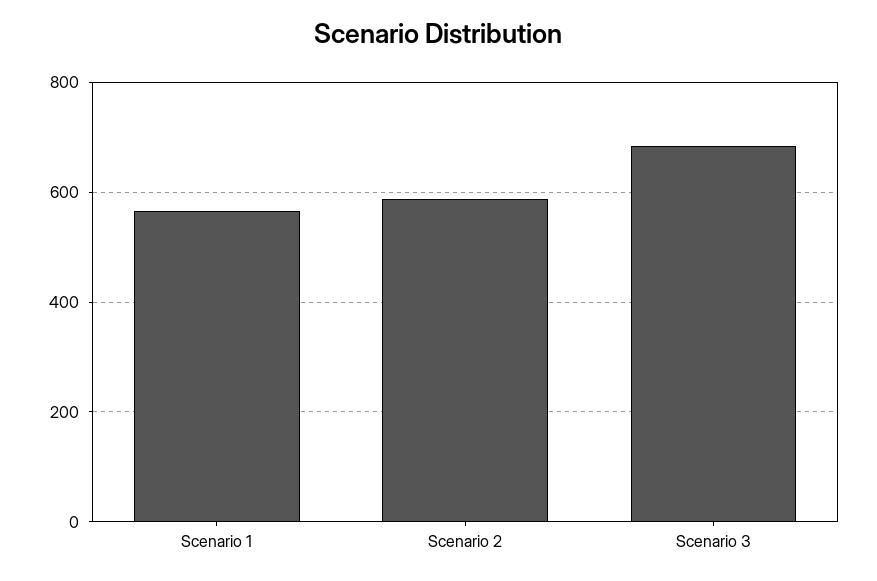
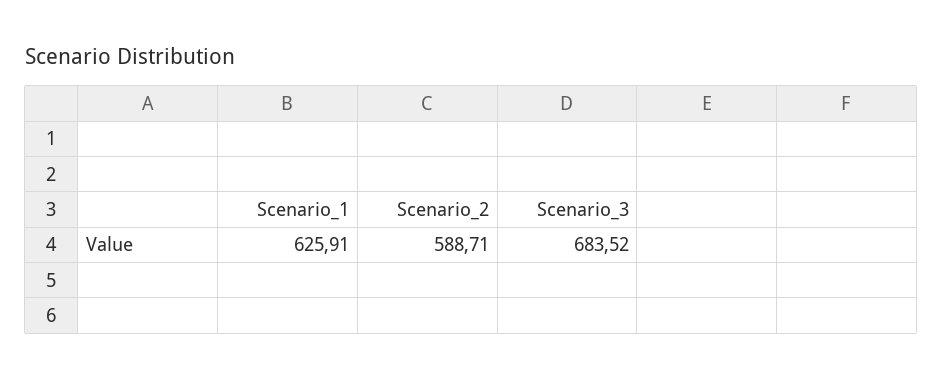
Scenario 1: 560 -> 625.91

